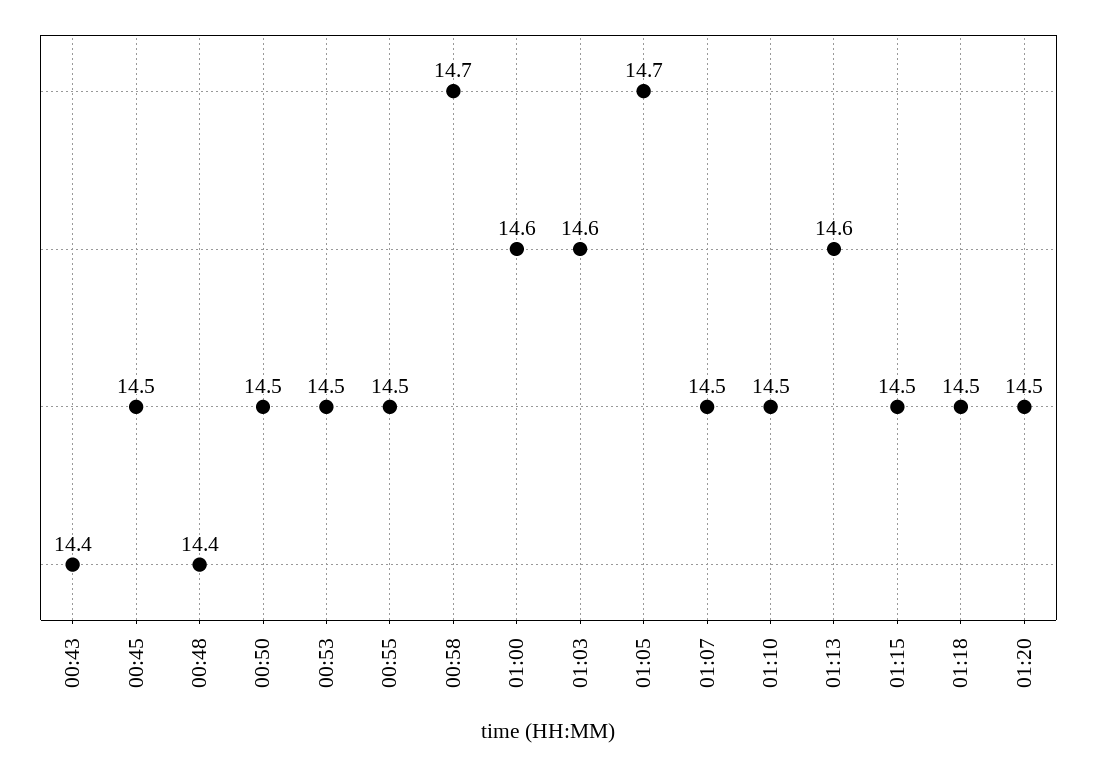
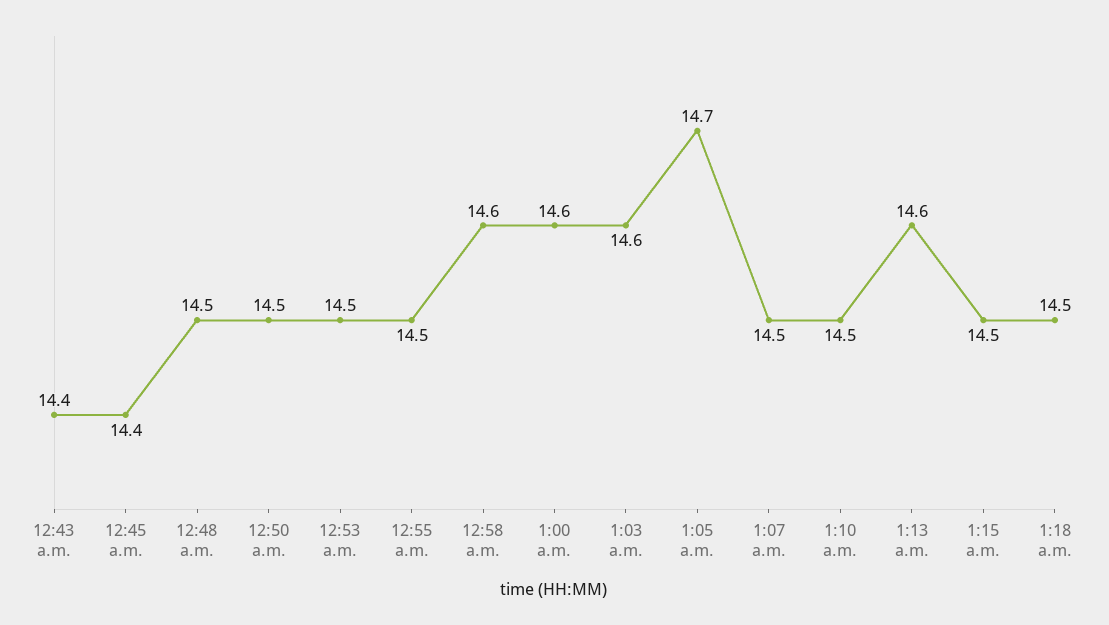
00:45: 14.5 -> 14.4
00:48: 14.4 -> 14.5
00:58: 14.7 -> 14.6
01:20: 14.5 -> none

